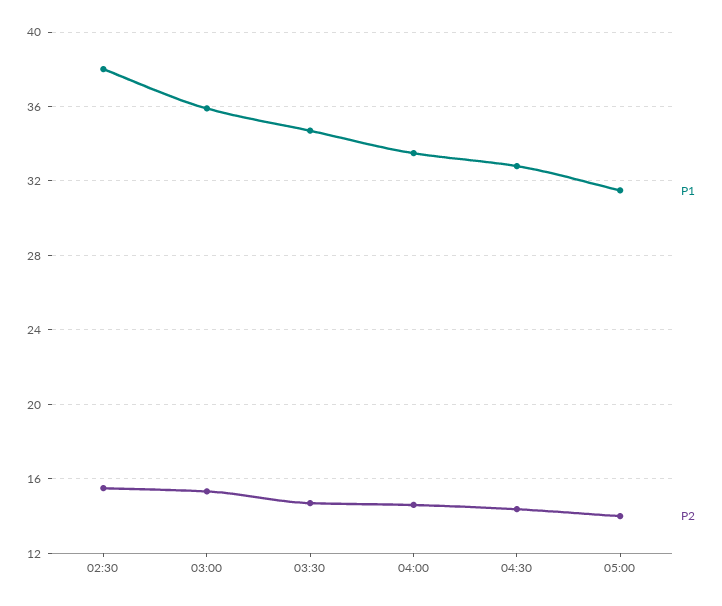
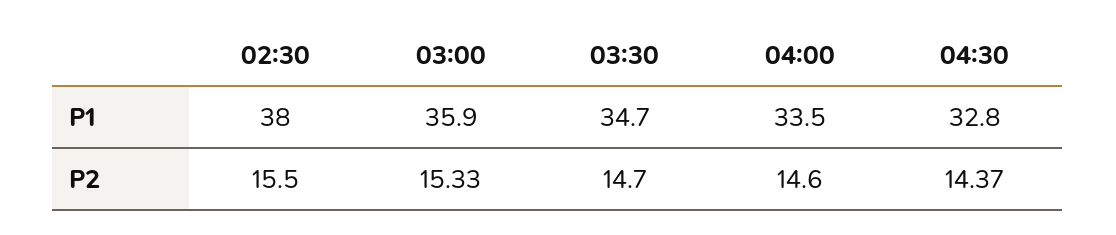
P1, 05:00: 31.5 -> none
P2, 05:00: 14 -> none

